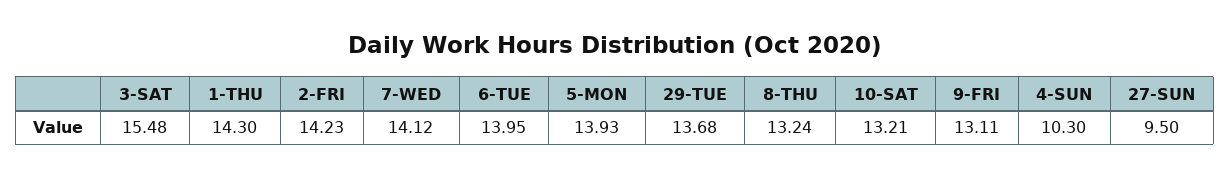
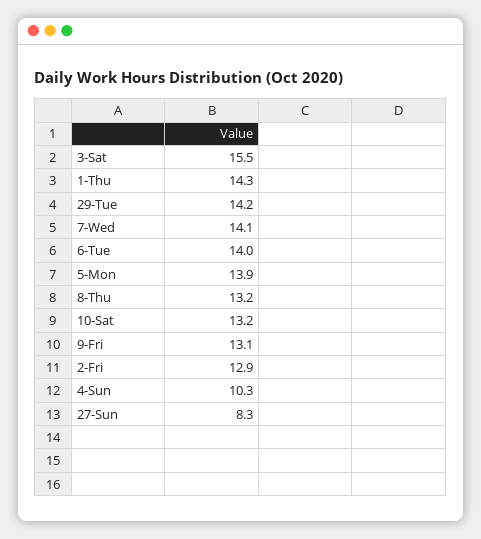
2-FRI: 14.23 -> 12.9
29-TUE: 13.68 -> 14.2
27-SUN: 9.5 -> 8.3

